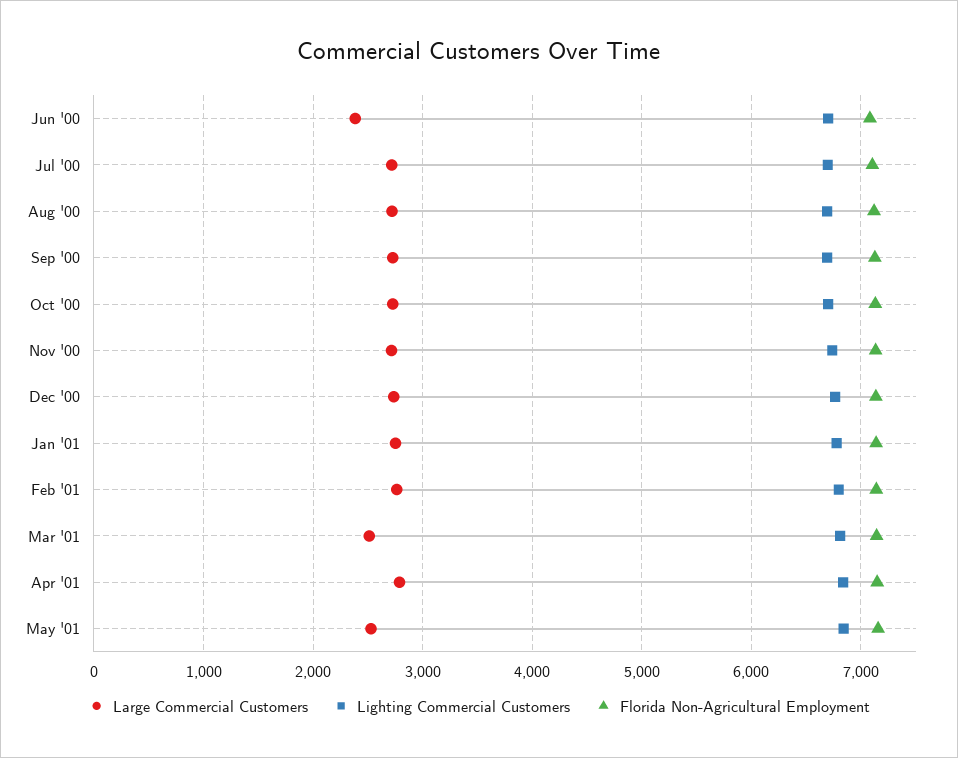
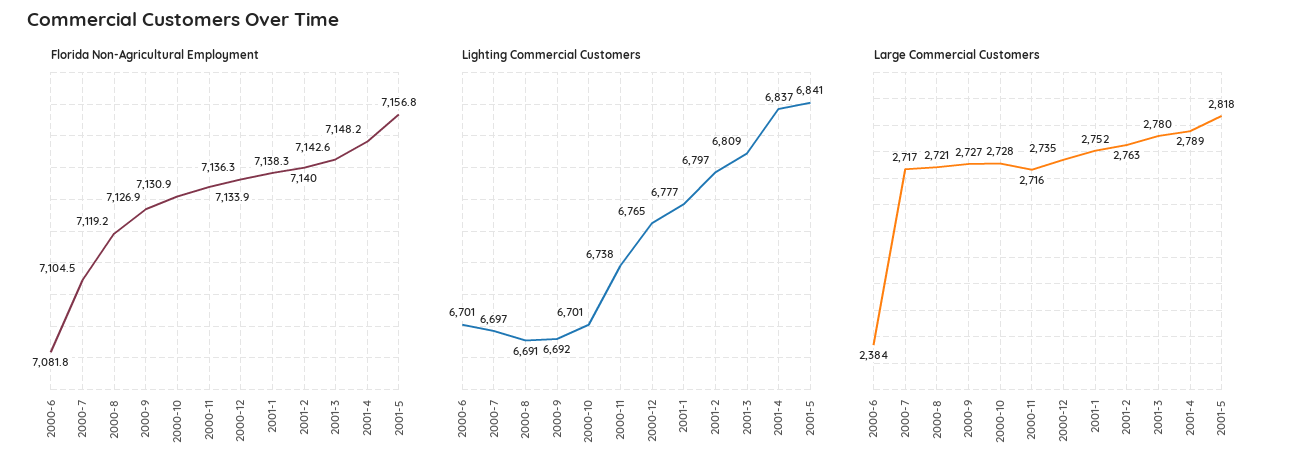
Large Commercial Customers, Mar '01: 2500 -> 2780
Large Commercial Customers, May '01: 2500 -> 2818

